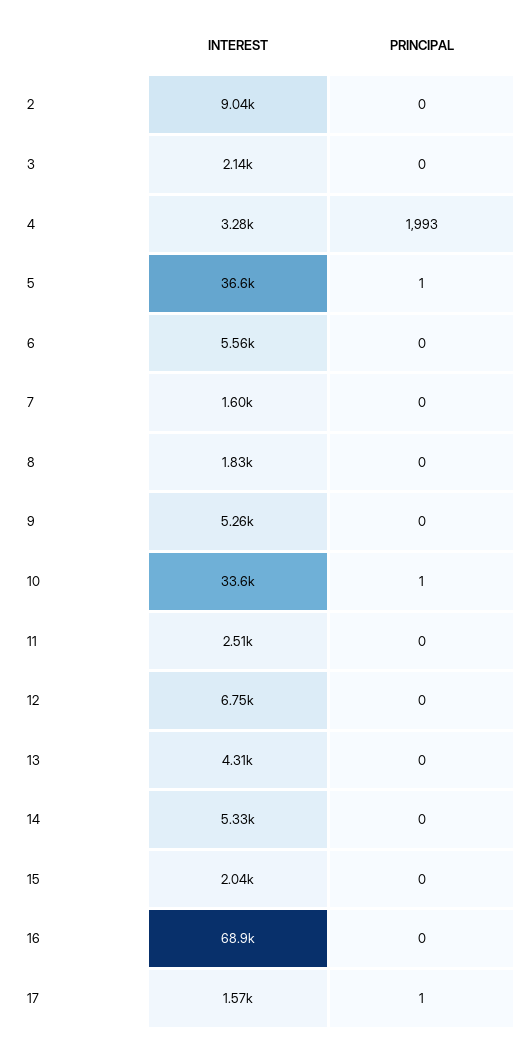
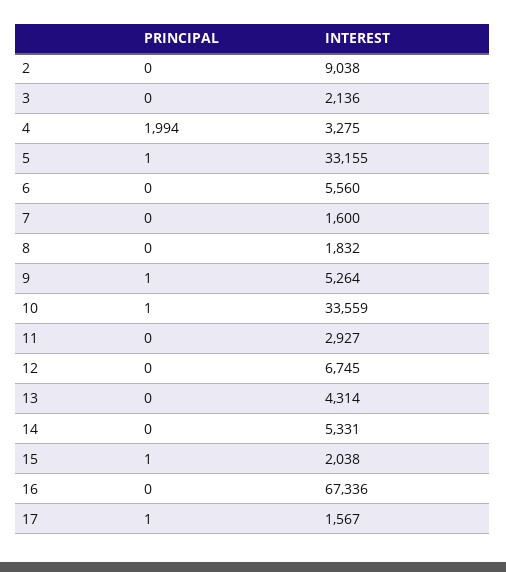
PRINCIPAL, 4: 1993 -> 1994
INTEREST, 5: 36600 -> 33155
PRINCIPAL, 9: 0 -> 1
INTEREST, 11: 2510 -> 2927
PRINCIPAL, 15: 0 -> 1
INTEREST, 16: 68900 -> 67336

